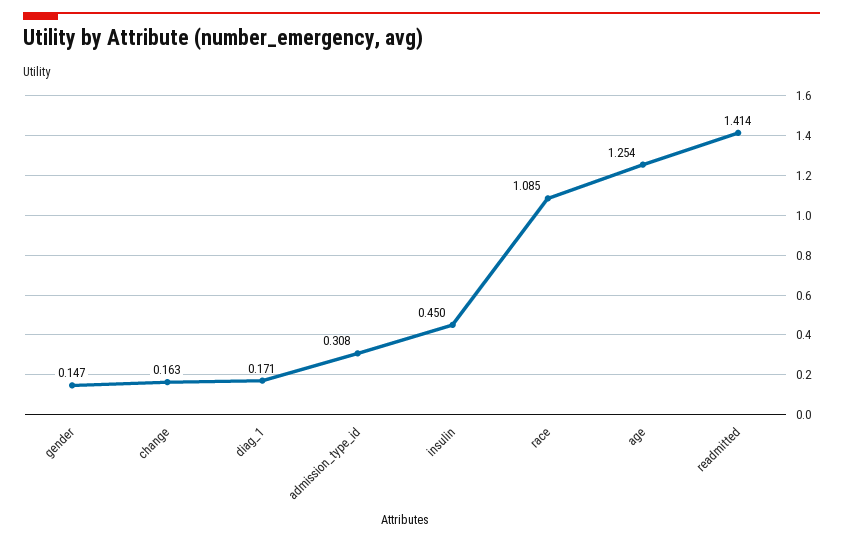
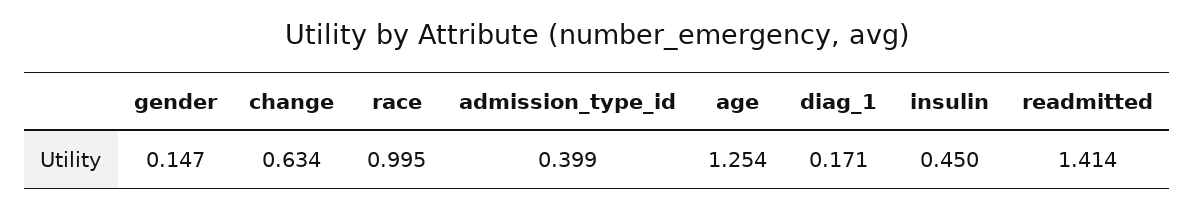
change: 0.163 -> 0.634
admission_type_id: 0.308 -> 0.399
race: 1.085 -> 0.995

